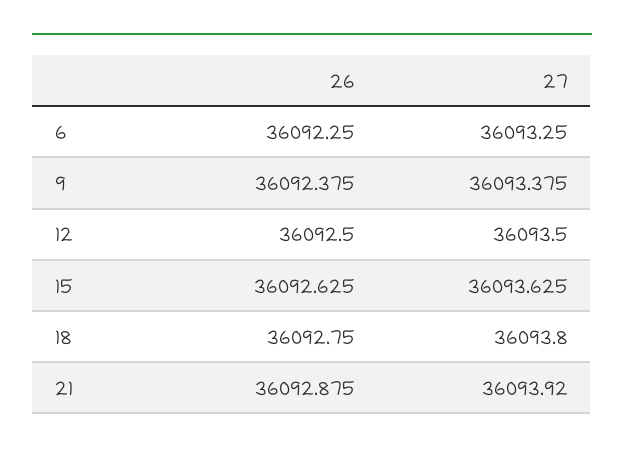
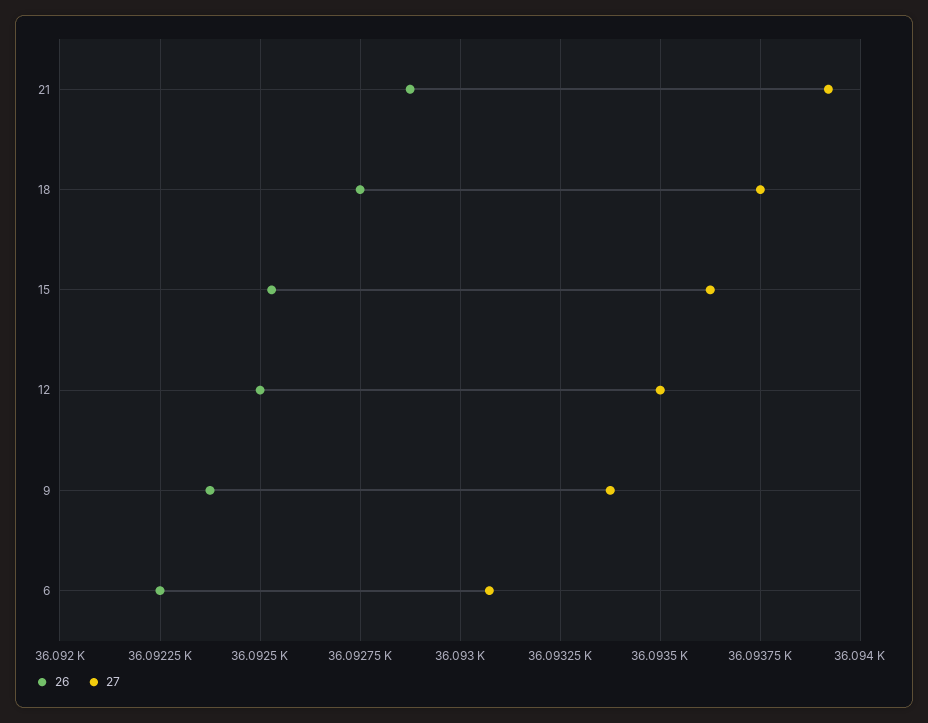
27, 6: 36093.25 -> 36093.075
26, 15: 36092.625 -> 36092.525
27, 18: 36093.8 -> 36093.75

